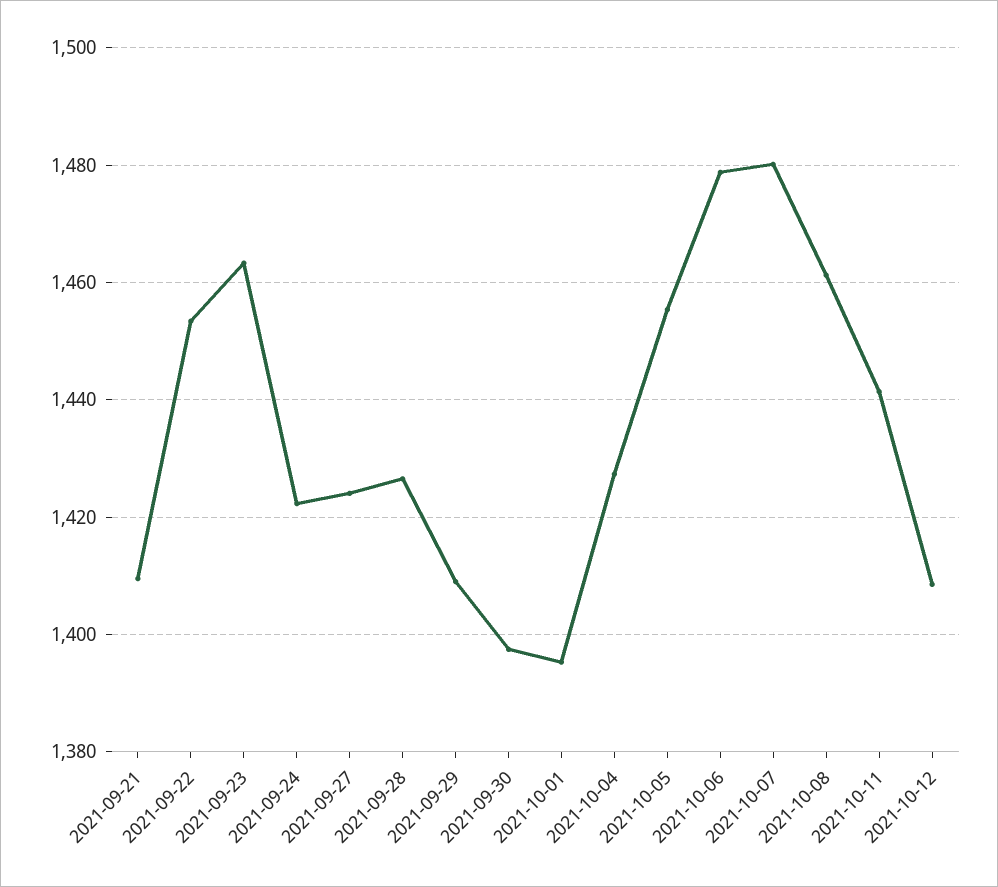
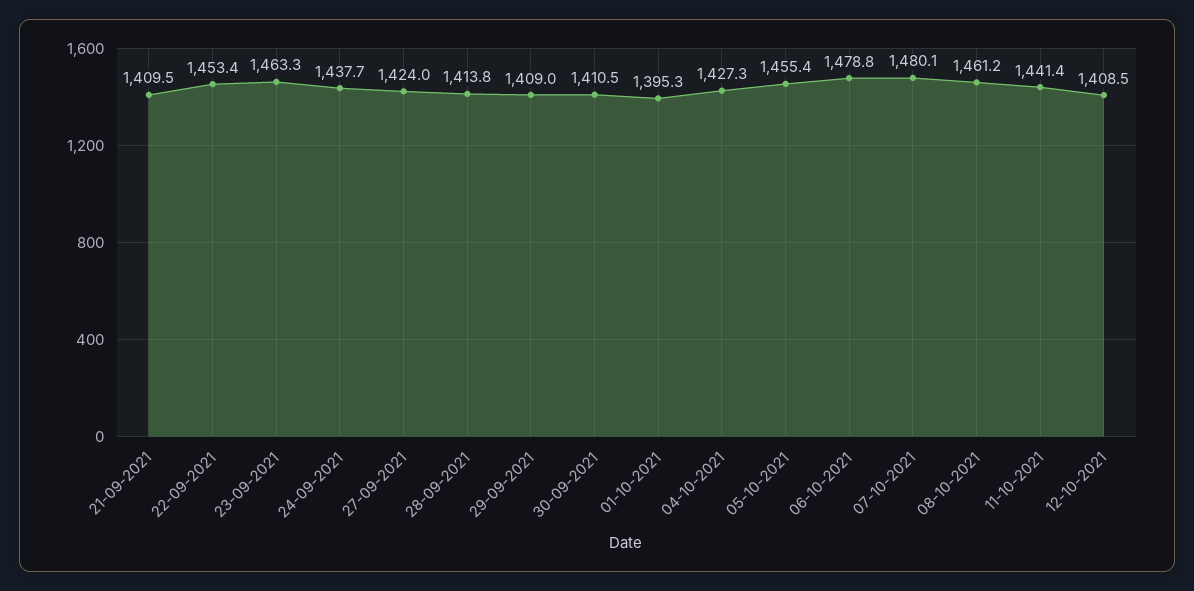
2021-09-24: 1422 -> 1437.7
2021-09-28: 1426 -> 1413.8
2021-09-30: 1398 -> 1410.5

